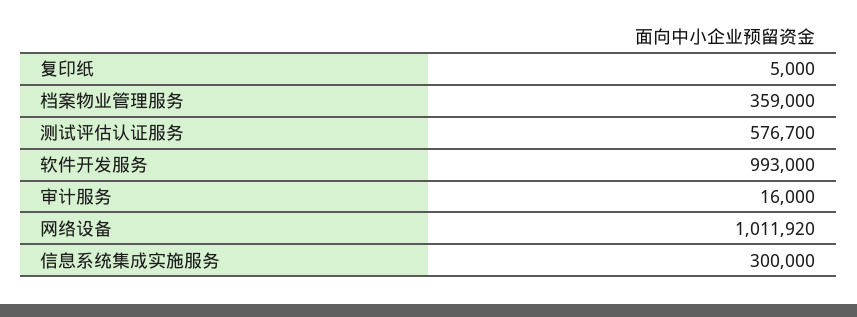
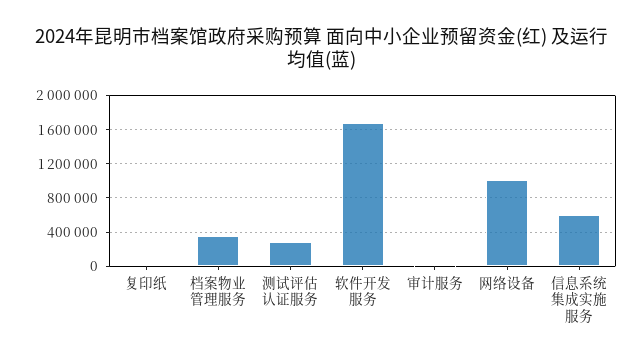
测试评估认证服务: 576700 -> 300000
软件开发服务: 993000 -> 1700000
信息系统集成实施服务: 300000 -> 600000

